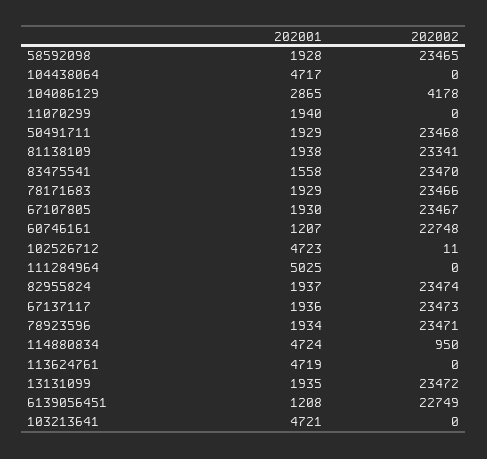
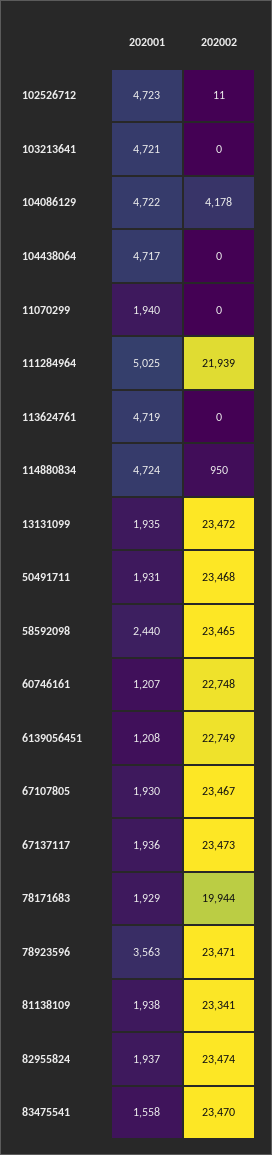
202001, 58592098: 1928 -> 2440
202001, 104086129: 2865 -> 4722
202001, 50491711: 1929 -> 1931
202002, 78171683: 23466 -> 19944
202002, 111284964: 0 -> 21939
202001, 78923596: 1934 -> 3563

